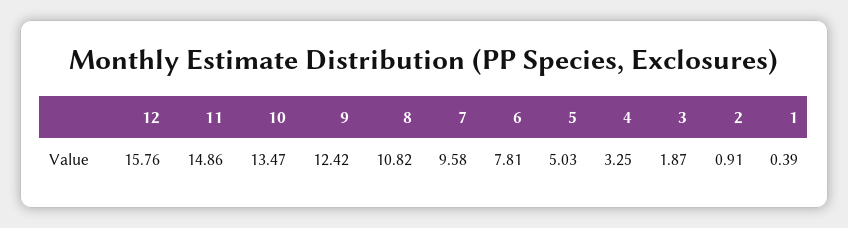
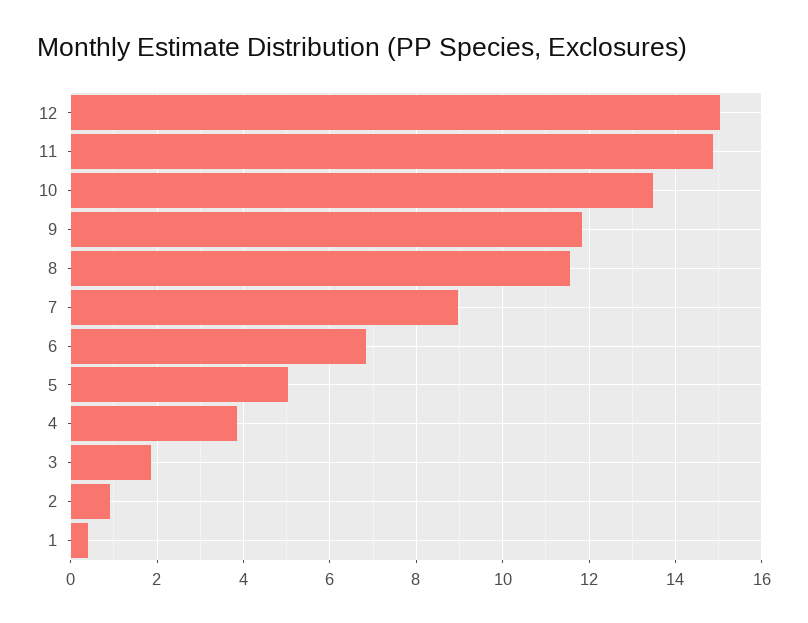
12: 15.76 -> 15
9: 12.42 -> 11.8
8: 10.82 -> 11.6
7: 9.58 -> 9
6: 7.81 -> 6.8
4: 3.25 -> 3.8

